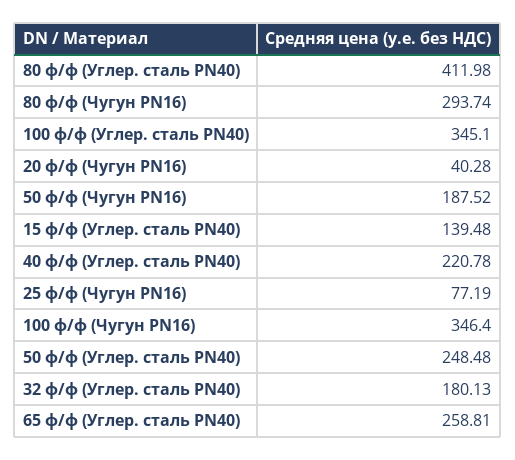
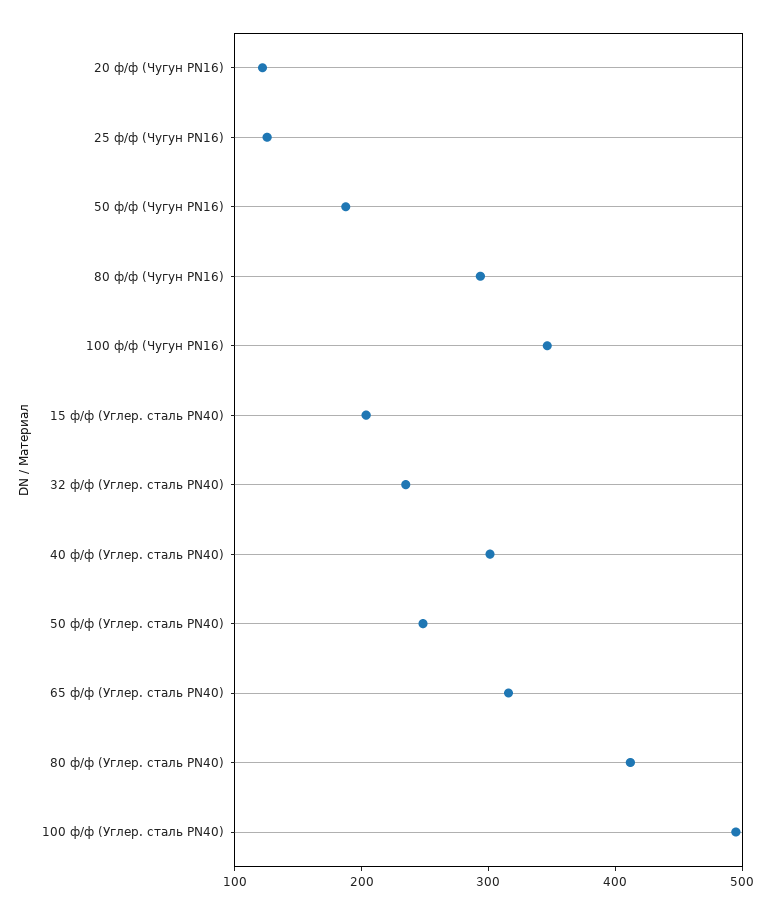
100 ф/ф (Углер. сталь PN40): 345.1 -> 500
20 ф/ф (Чугун PN16): 40.28 -> 120
15 ф/ф (Углер. сталь PN40): 139.48 -> 200
40 ф/ф (Углер. сталь PN40): 220.78 -> 300
25 ф/ф (Чугун PN16): 77.19 -> 120
32 ф/ф (Углер. сталь PN40): 180.13 -> 240
65 ф/ф (Углер. сталь PN40): 258.81 -> 320

